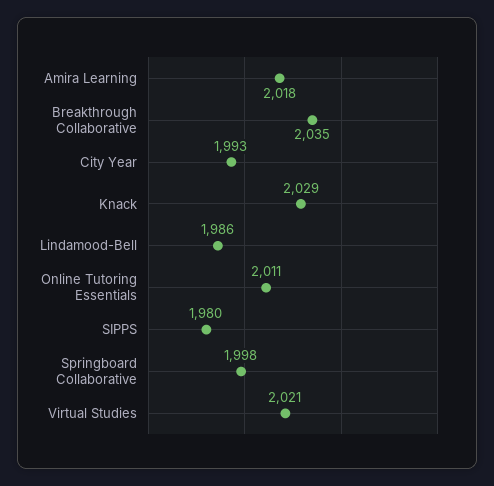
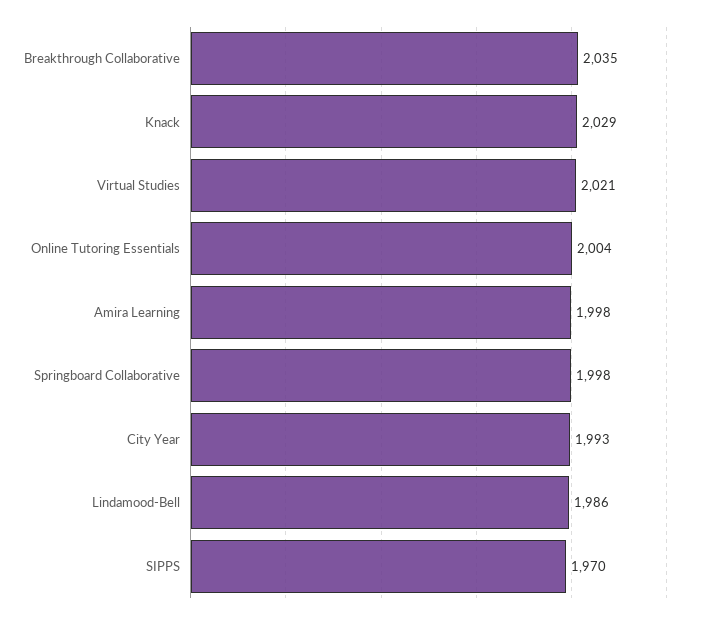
Amira Learning: 2018 -> 1998
Online Tutoring Essentials: 2011 -> 2004
SIPPS: 1980 -> 1970

